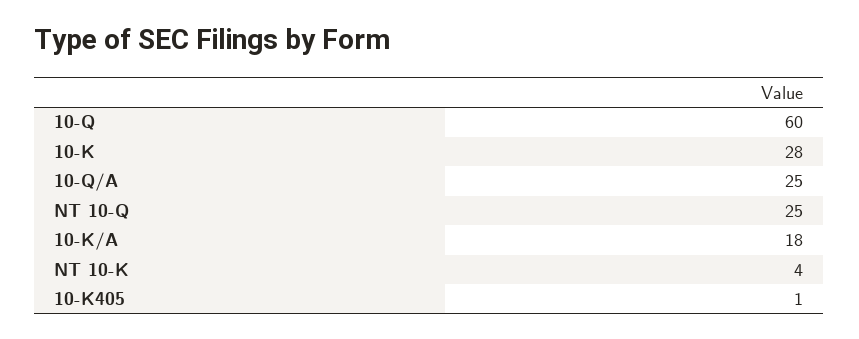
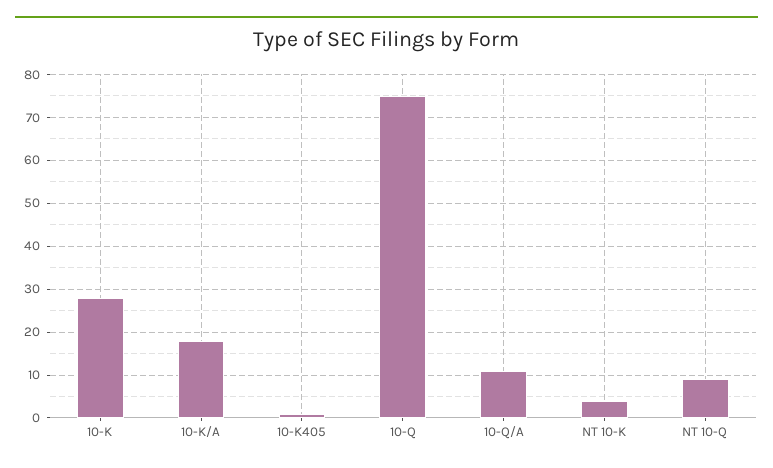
10-Q: 60 -> 75
10-Q/A: 25 -> 10
NT 10-Q: 25 -> 10

